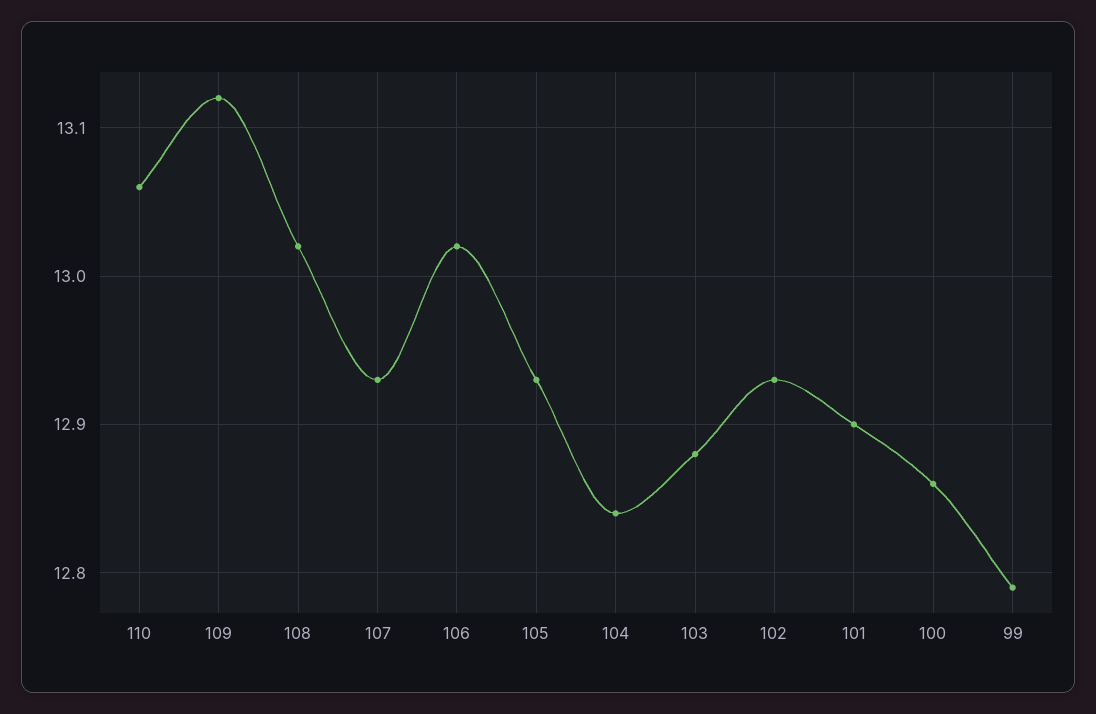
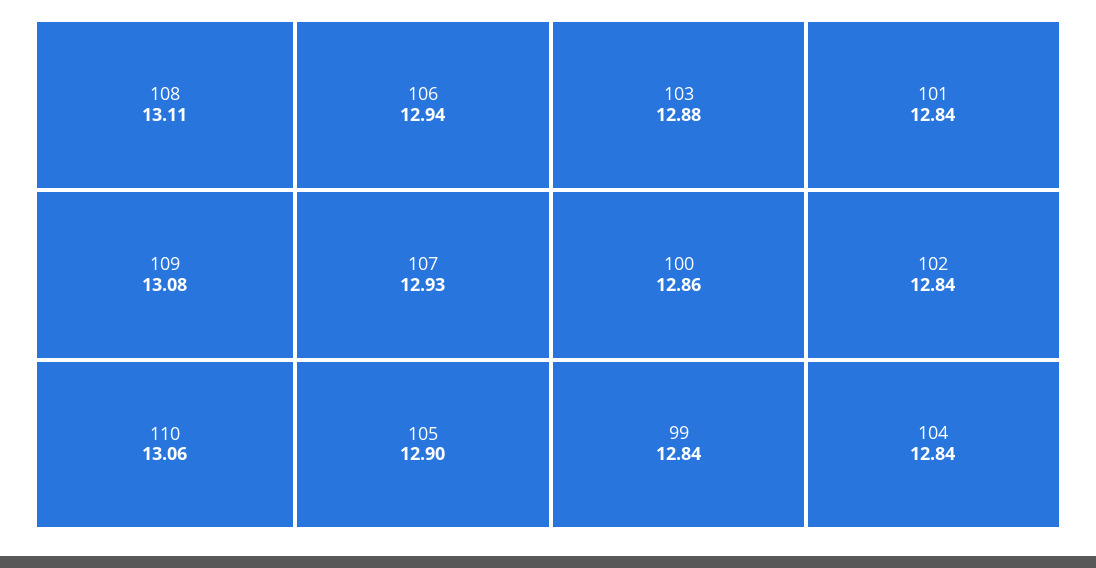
109: 13.12 -> 13.08
108: 13.02 -> 13.11
106: 13.02 -> 12.94
105: 12.93 -> 12.9
102: 12.93 -> 12.84
101: 12.9 -> 12.84
99: 12.79 -> 12.84

